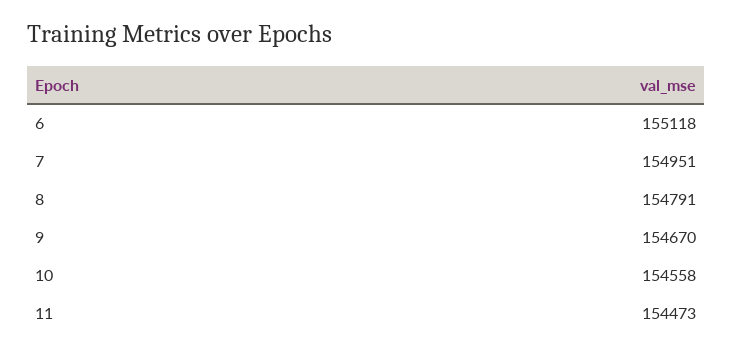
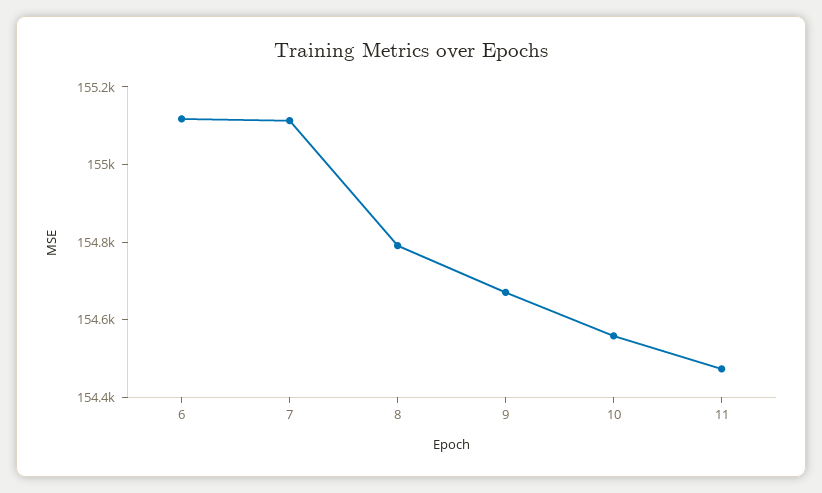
7: 154951 -> 155100

